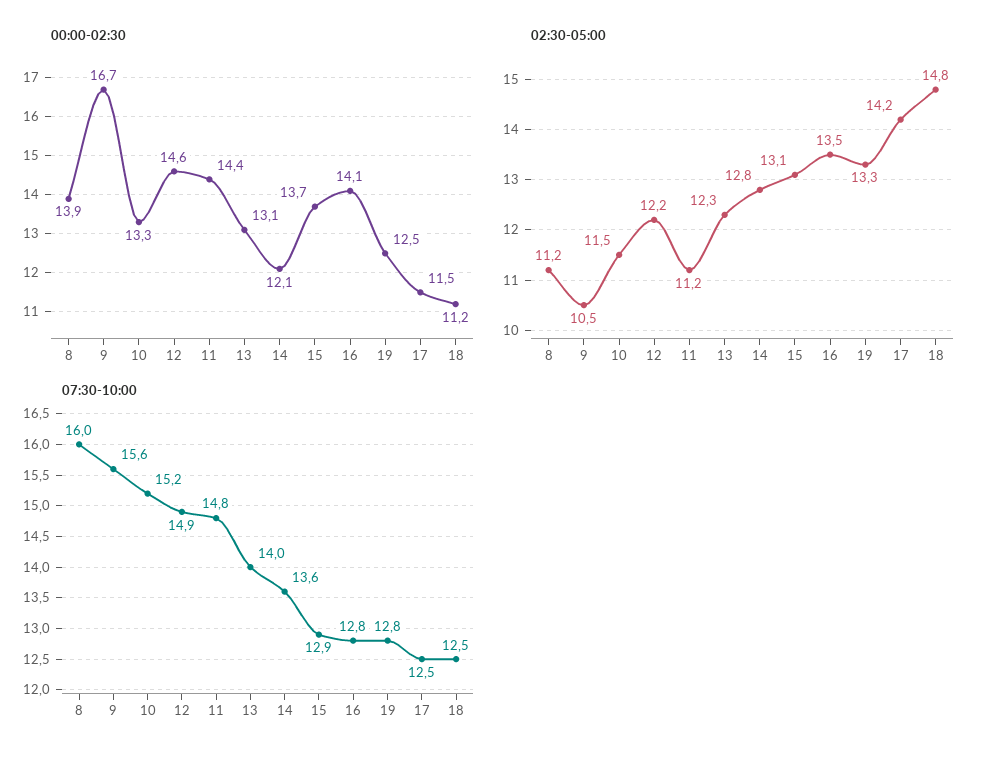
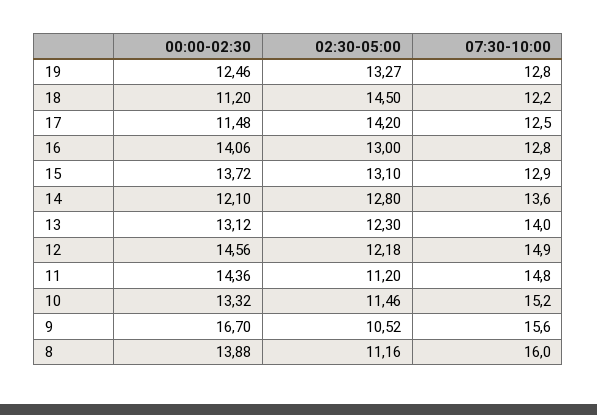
02:30-05:00, 16: 13.5 -> 13
02:30-05:00, 18: 14.8 -> 14.5
07:30-10:00, 18: 12.5 -> 12.2

